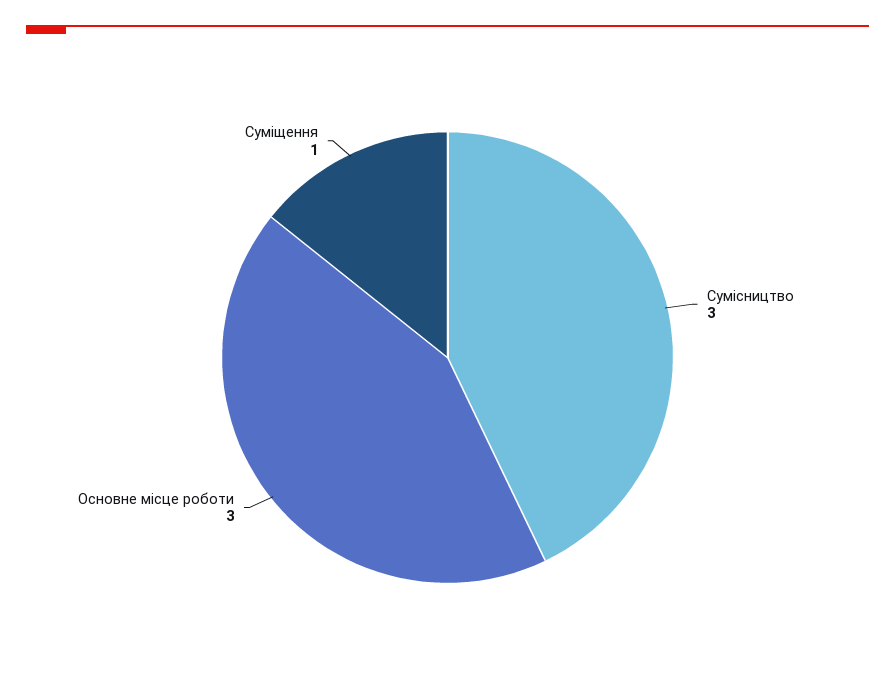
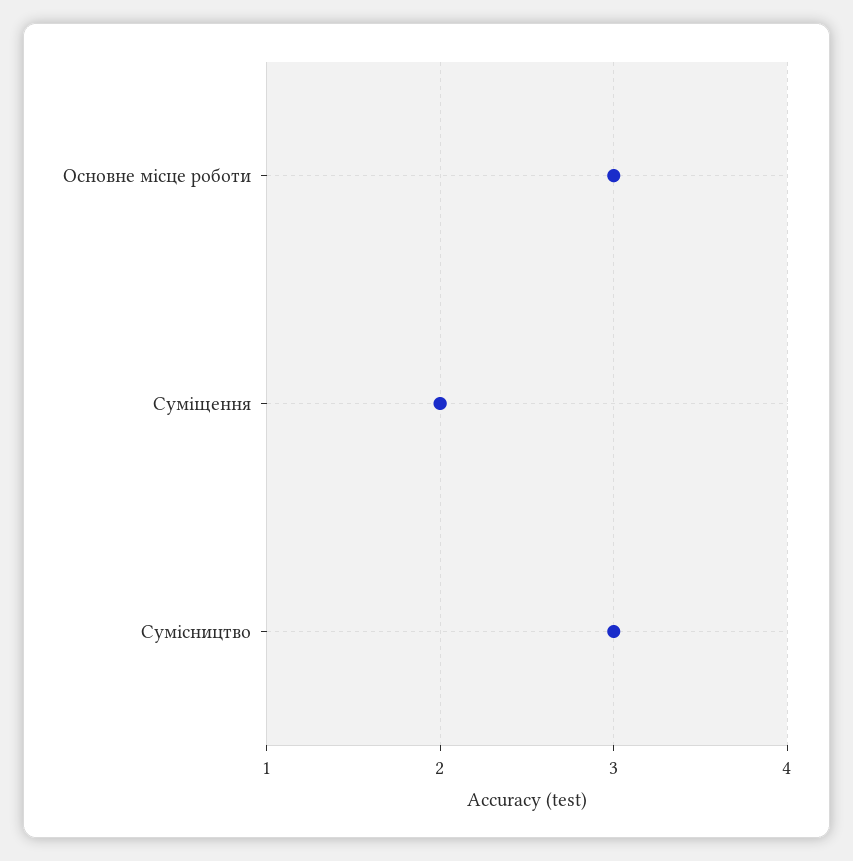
Суміщення: 1 -> 2

